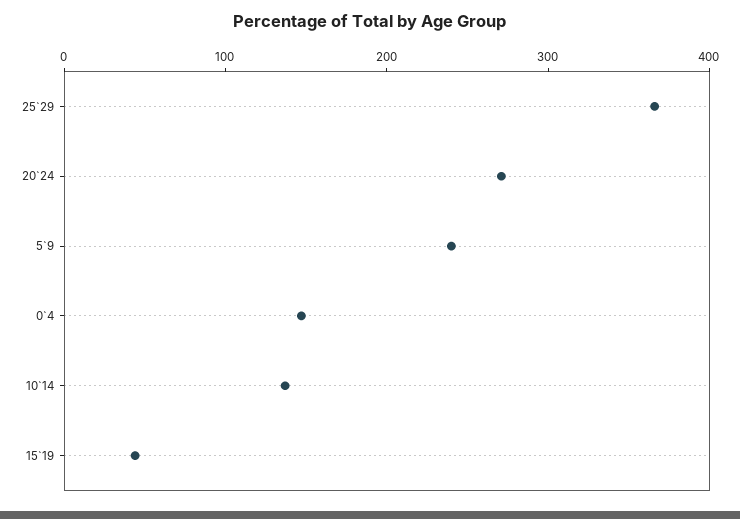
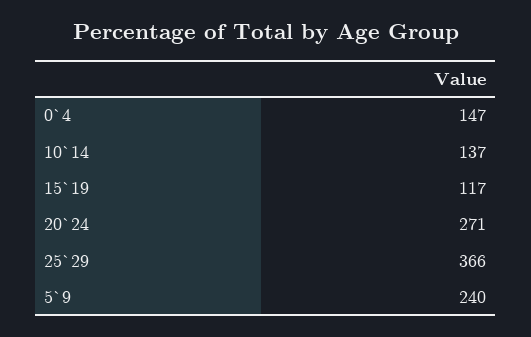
15`19: 40 -> 117

